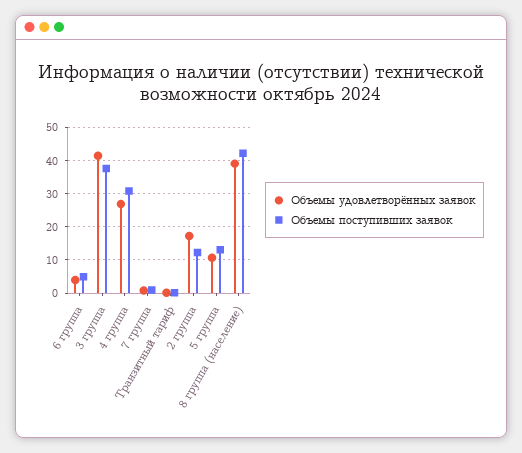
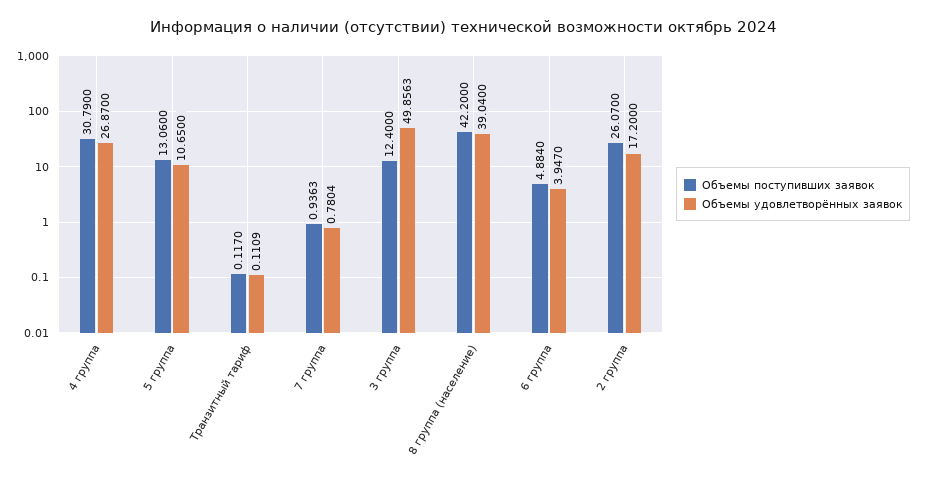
Объемы удовлетворённых заявок, 3 группа: 42 -> 49.8563
Объемы поступивших заявок, 3 группа: 38 -> 12.4
Объемы поступивших заявок, 2 группа: 12 -> 26.07

